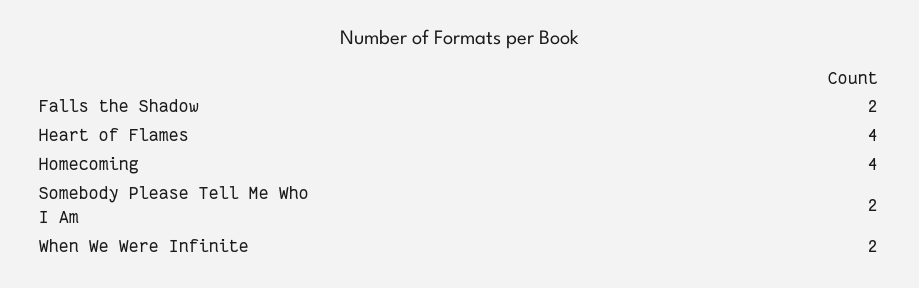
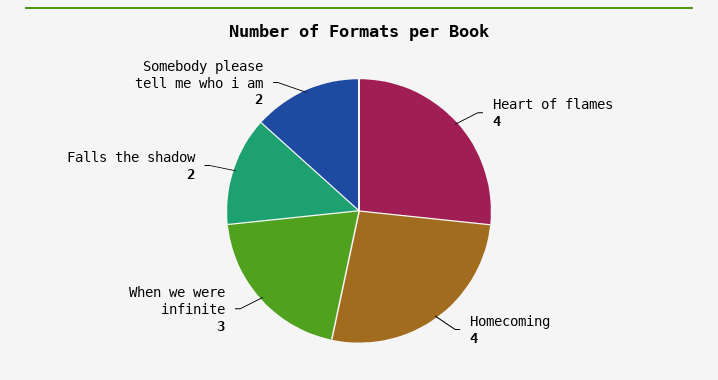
When We Were Infinite: 2 -> 3

